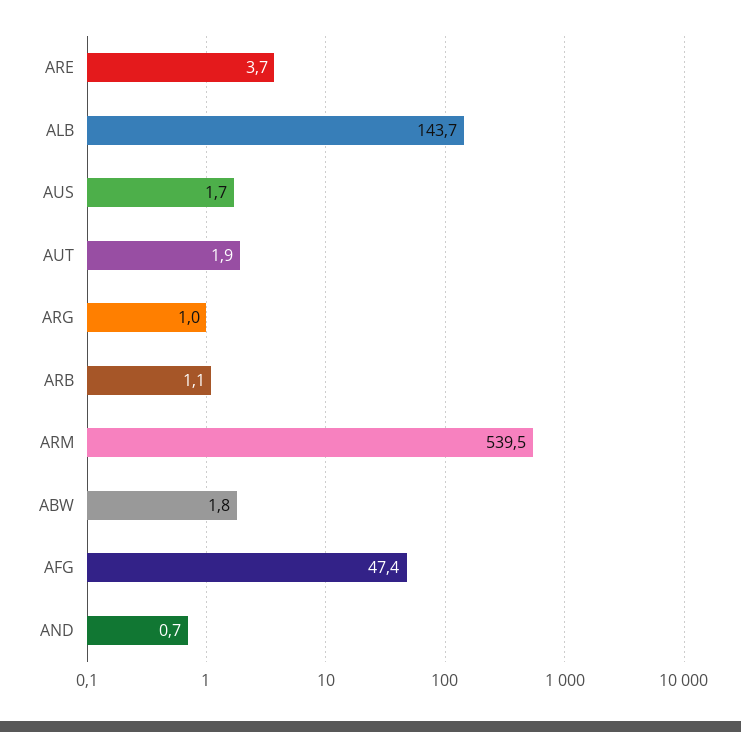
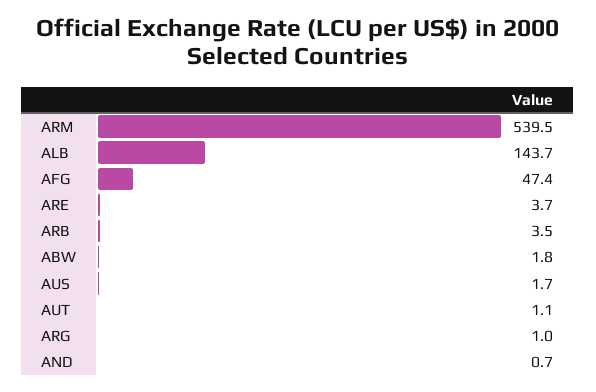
AUT: 1.9 -> 1.1
ARB: 1.1 -> 3.5

